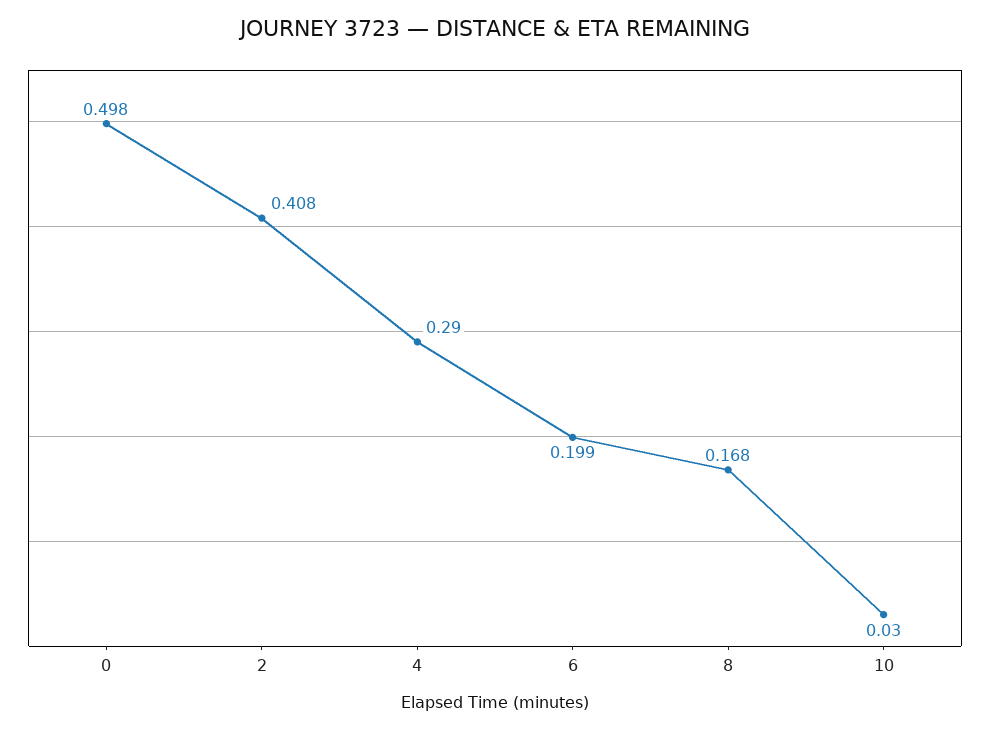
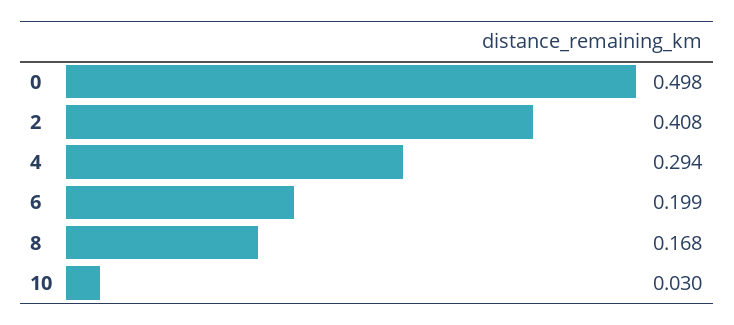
4: 0.29 -> 0.294

